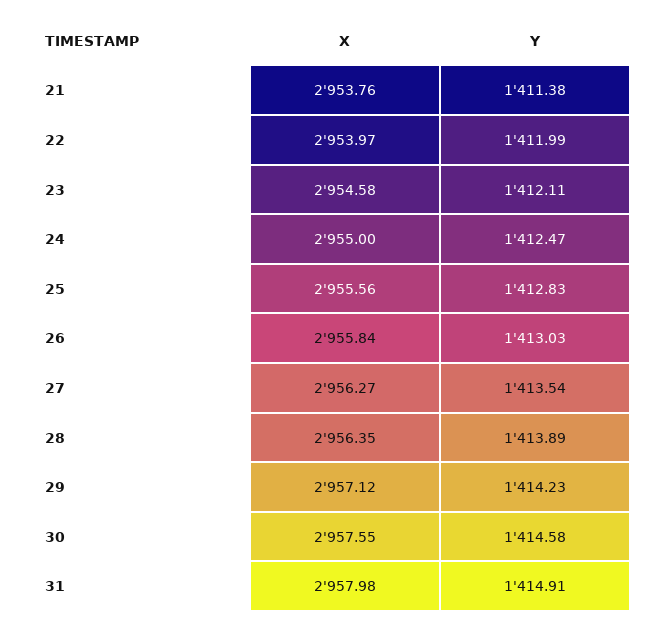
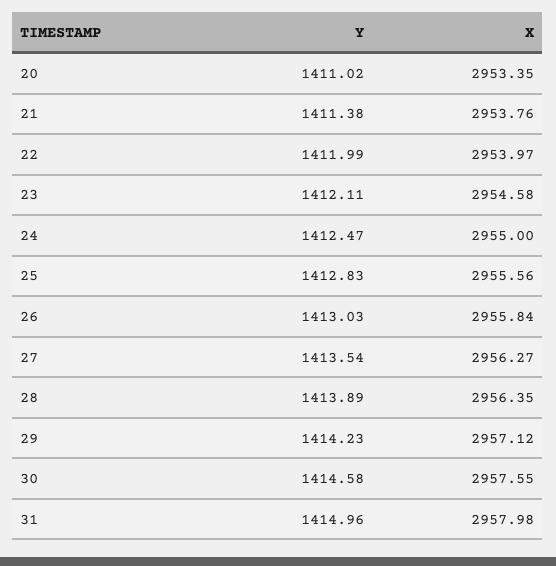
Y, 31: 1414.91 -> 1414.96
Y, 20: none -> 1411.02
X, 20: none -> 2953.35

